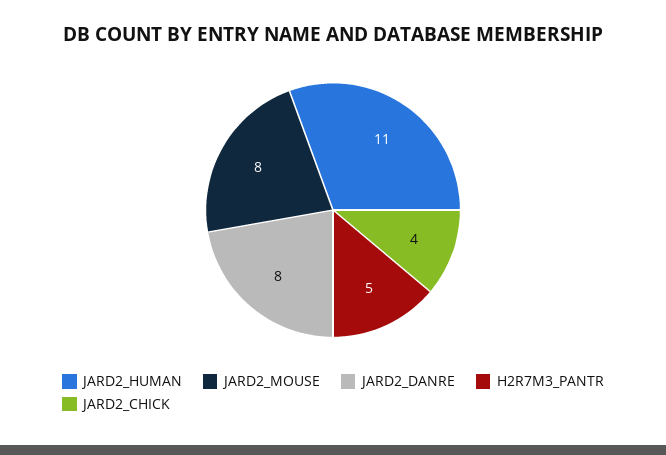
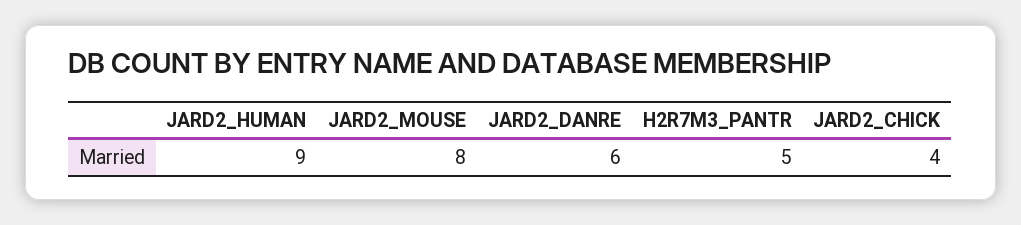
JARD2_HUMAN: 11 -> 9
JARD2_DANRE: 8 -> 6

